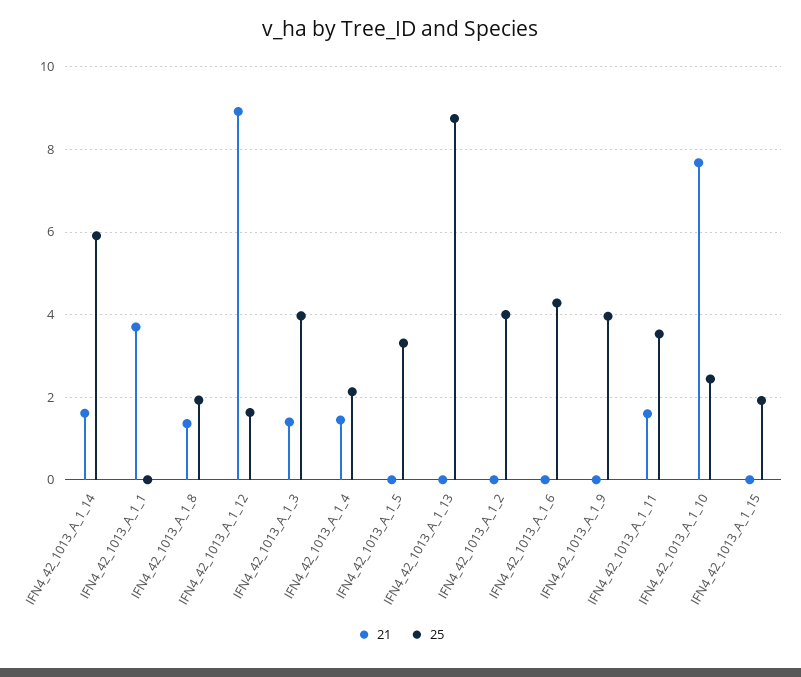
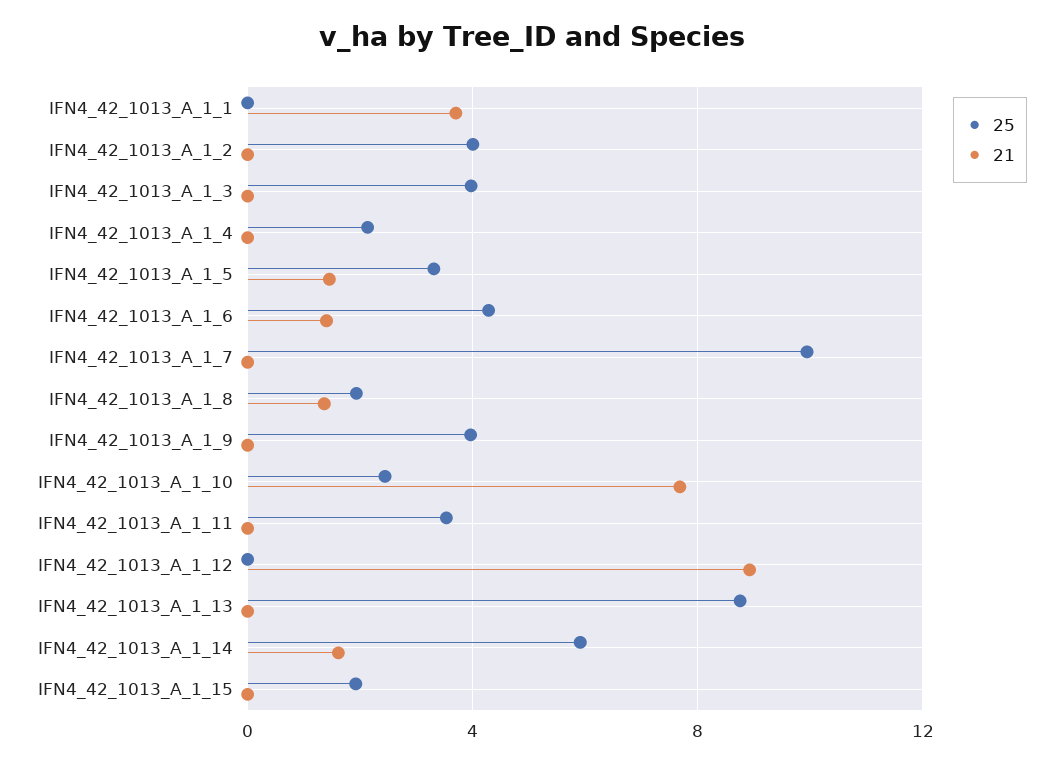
25, IFN4_42_1013_A_1_12: 1.6 -> 0
21, IFN4_42_1013_A_1_3: 1.4 -> 0
21, IFN4_42_1013_A_1_4: 1.4 -> 0
21, IFN4_42_1013_A_1_5: 0 -> 1.5
21, IFN4_42_1013_A_1_6: 0 -> 1.5
21, IFN4_42_1013_A_1_11: 1.6 -> 0
25, IFN4_42_1013_A_1_7: none -> 10
21, IFN4_42_1013_A_1_7: none -> 0

